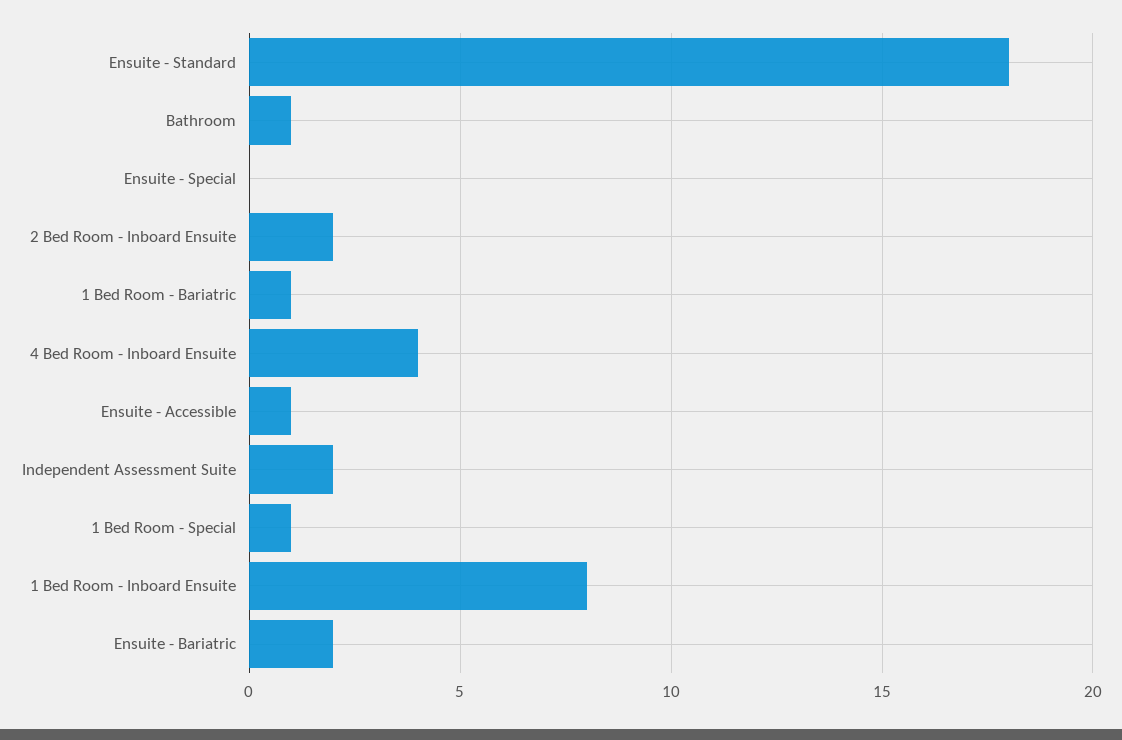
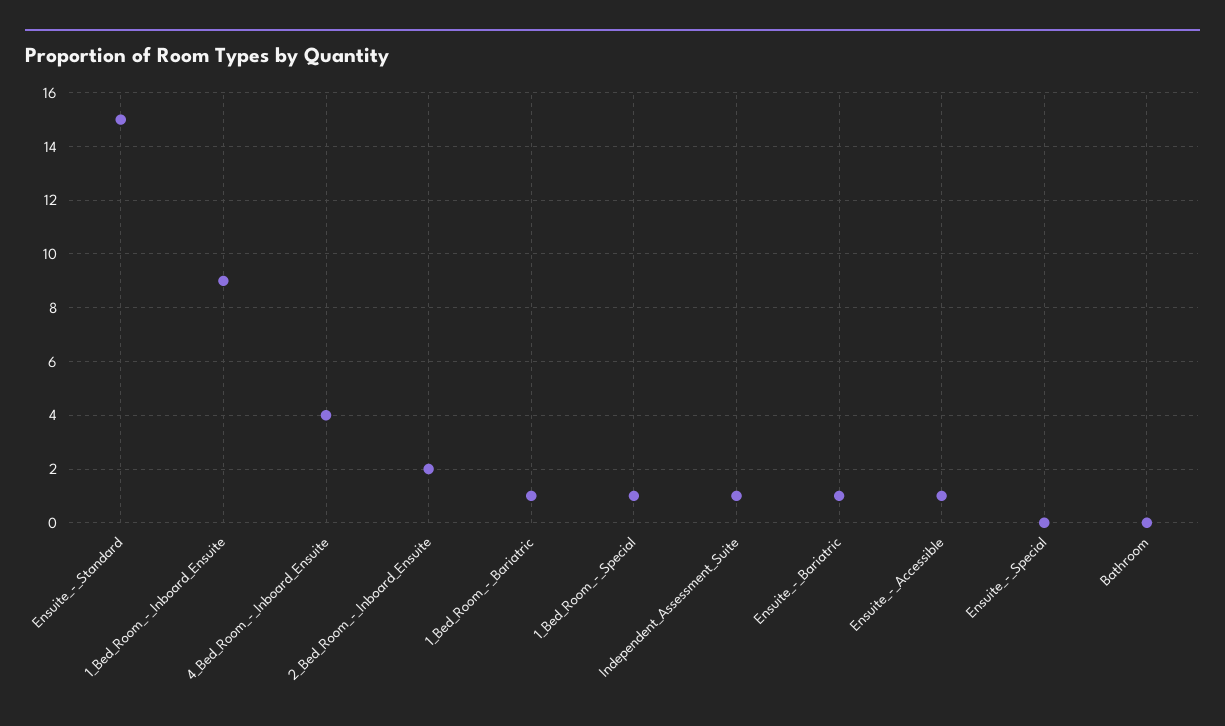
Ensuite - Standard: 18 -> 15
Bathroom: 1 -> 0
Independent Assessment Suite: 2 -> 1
1 Bed Room - Inboard Ensuite: 8 -> 9
Ensuite - Bariatric: 2 -> 1

